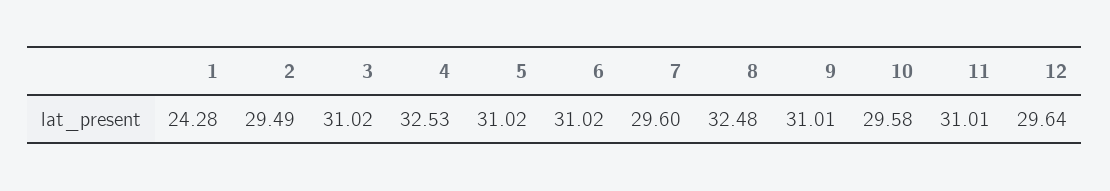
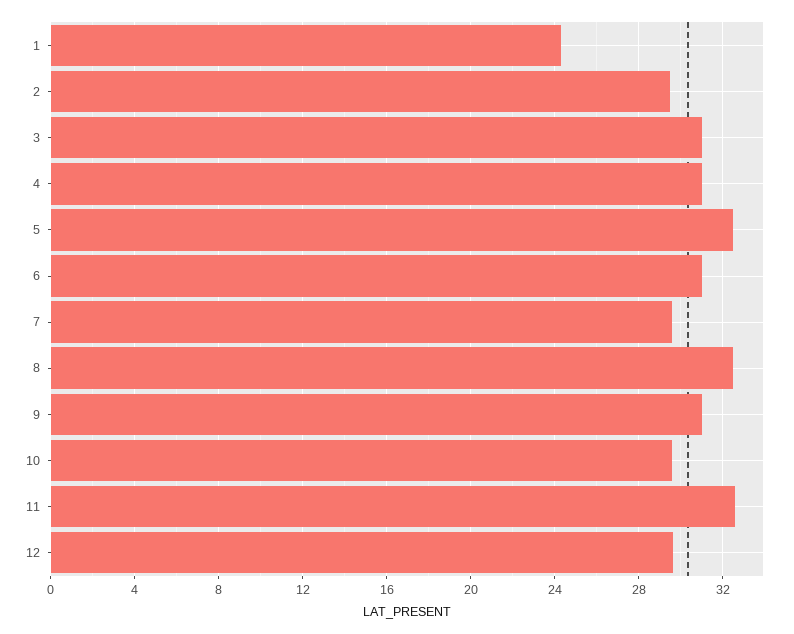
4: 32.53 -> 31
5: 31.02 -> 32.5
11: 31.01 -> 32.5

